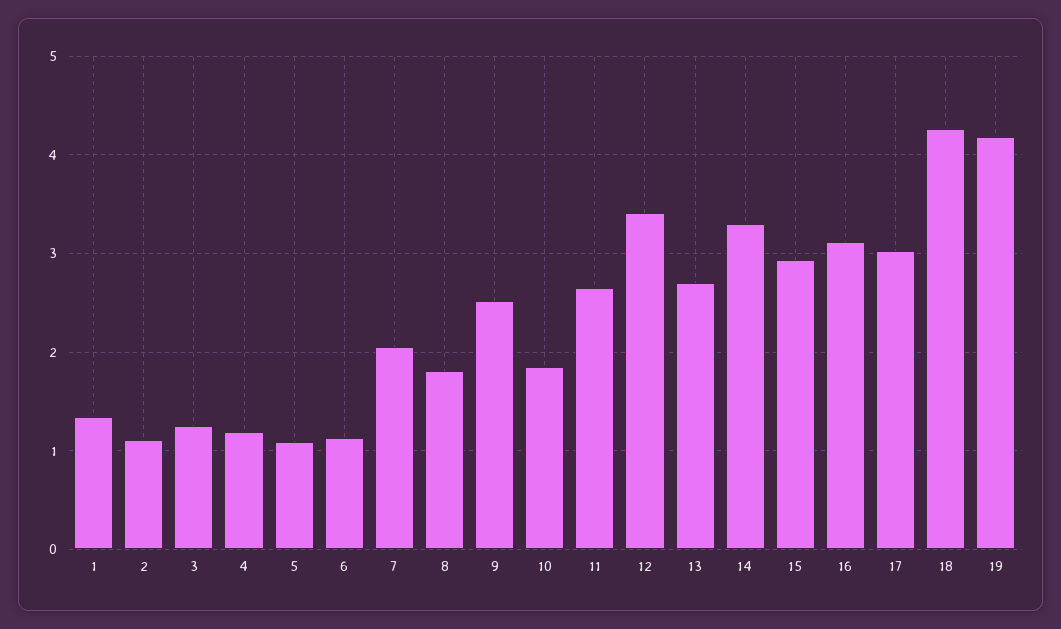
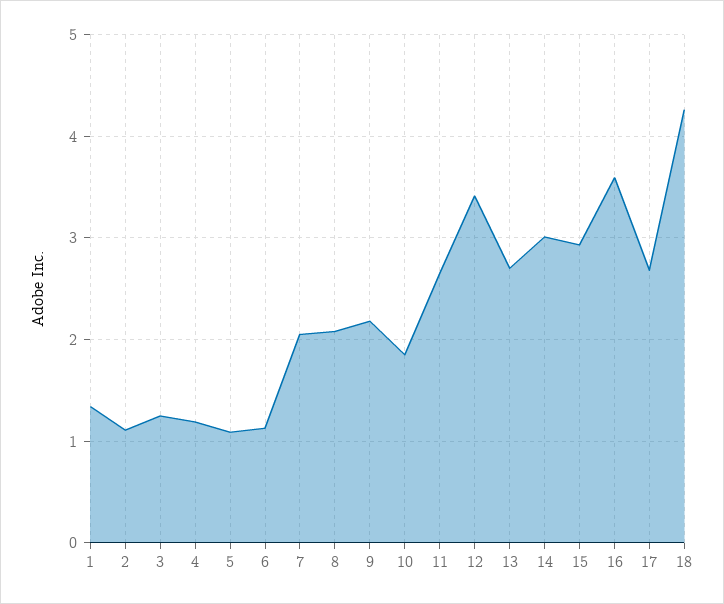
8: 1.8 -> 2.1
9: 2.5 -> 2.2
14: 3.3 -> 3
16: 3.1 -> 3.6
17: 3 -> 2.7
19: 4.2 -> none

